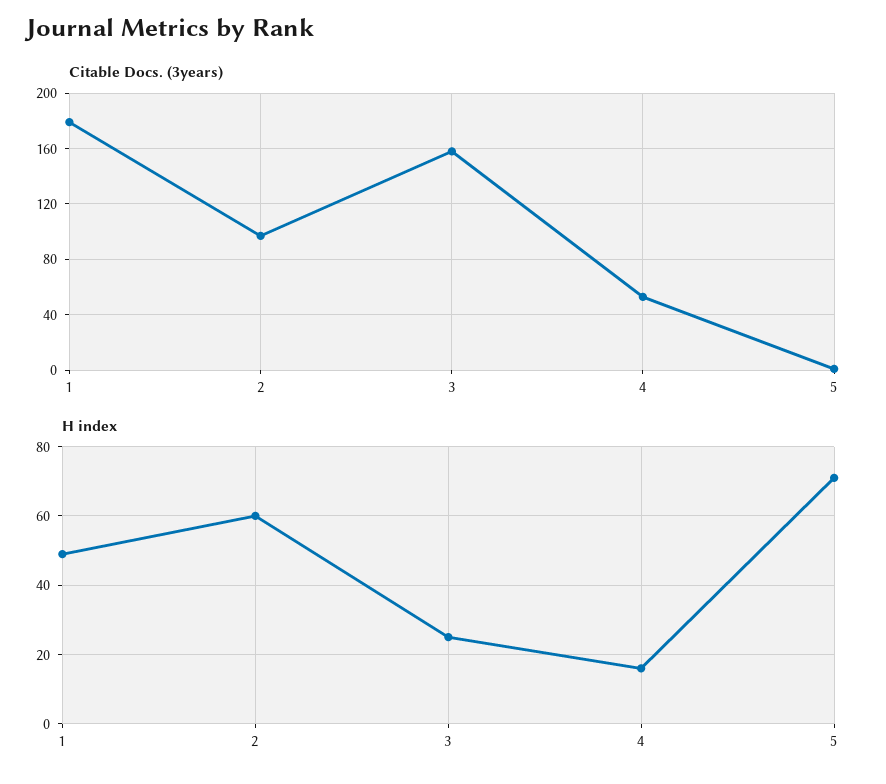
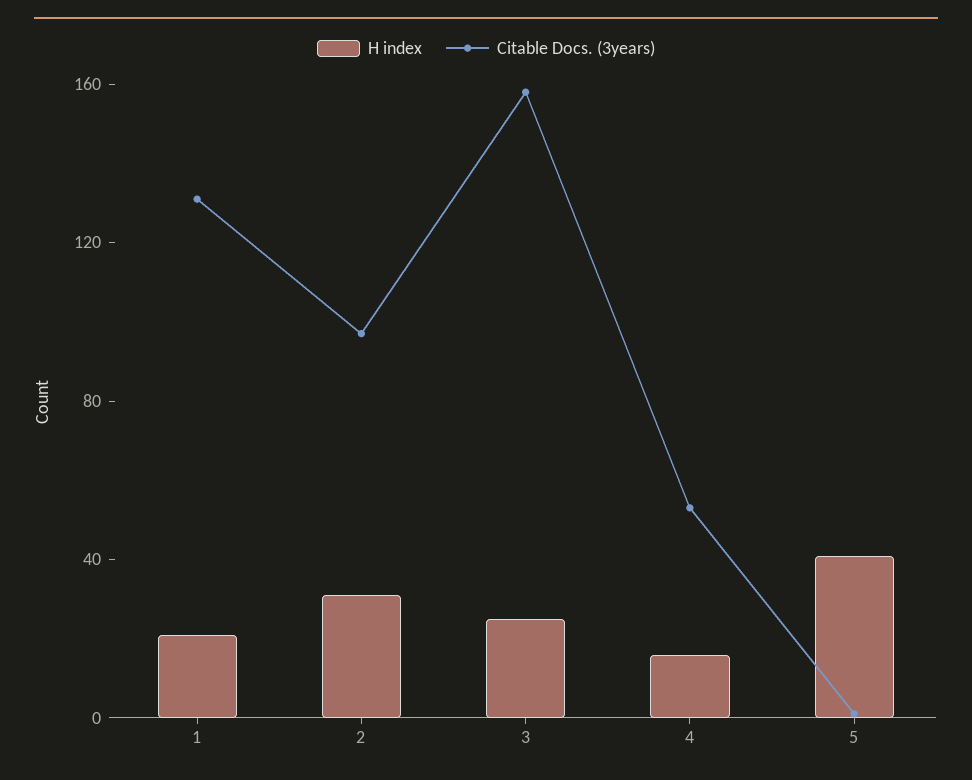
Citable Docs. (3years), 1: 180 -> 130
H index, 1: 50 -> 20
H index, 2: 60 -> 30
H index, 5: 70 -> 40

